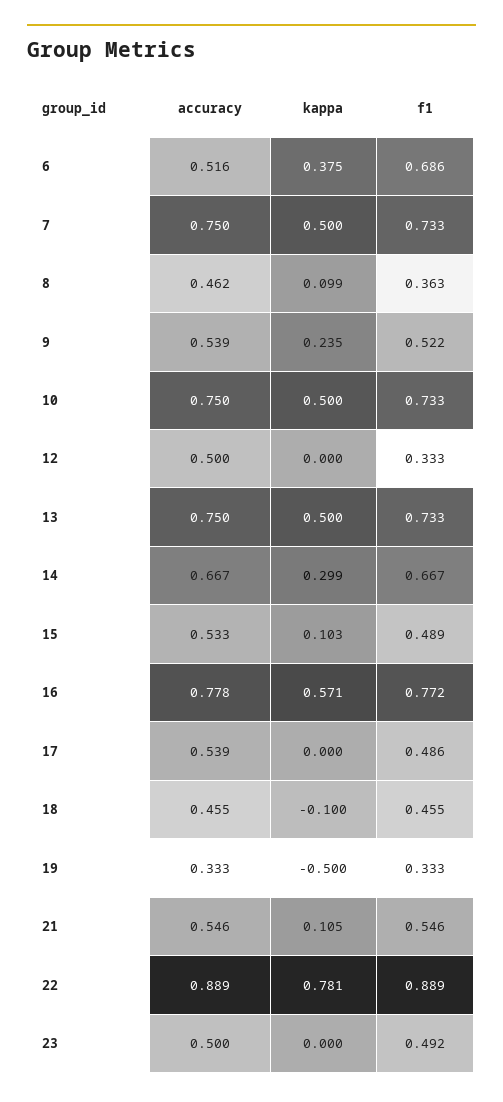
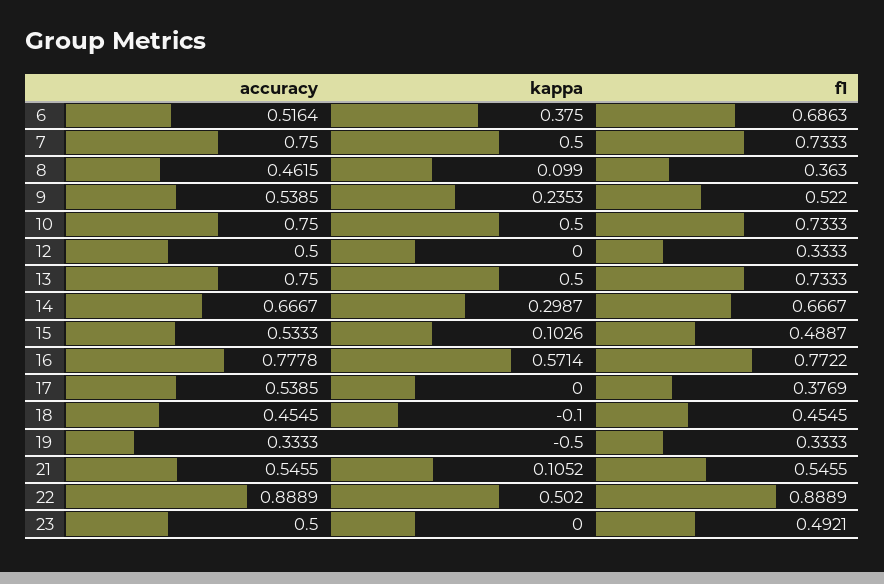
f1, 17: 0.486 -> 0.3769
kappa, 22: 0.781 -> 0.502

